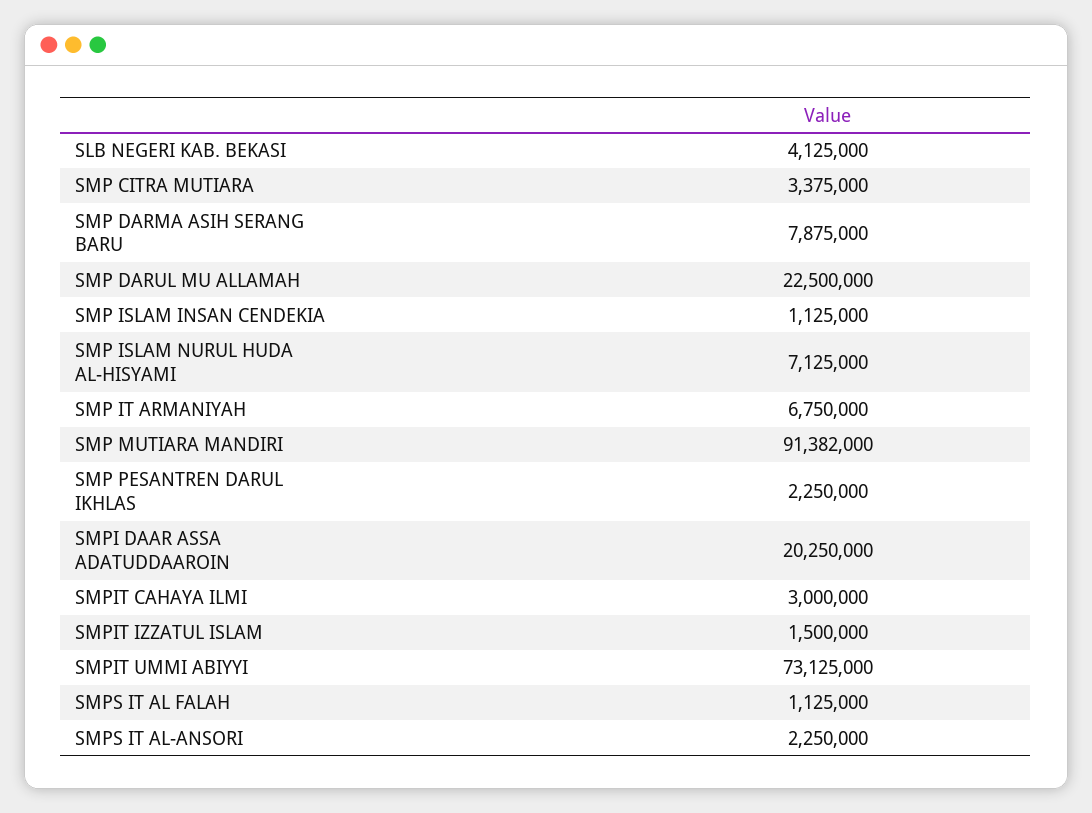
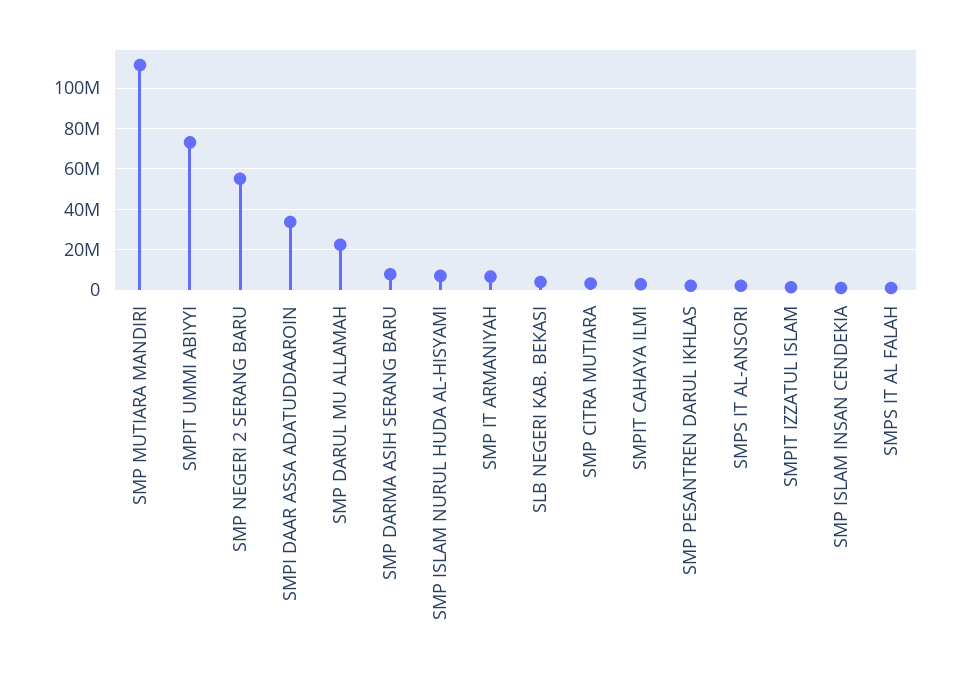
SMP MUTIARA MANDIRI: 91382000 -> 110000000
SMPI DAAR ASSA ADATUDDAAROIN: 20250000 -> 35000000
SMP NEGERI 2 SERANG BARU: none -> 55000000

